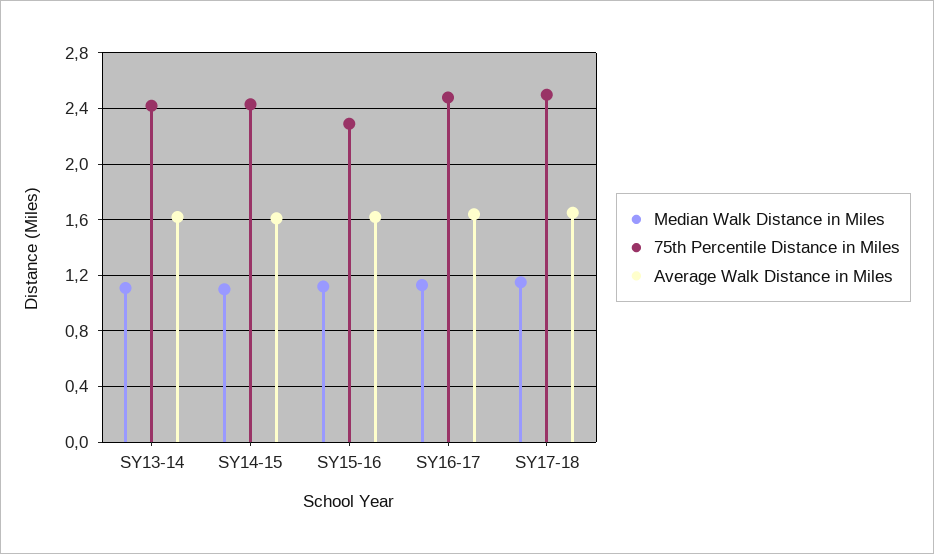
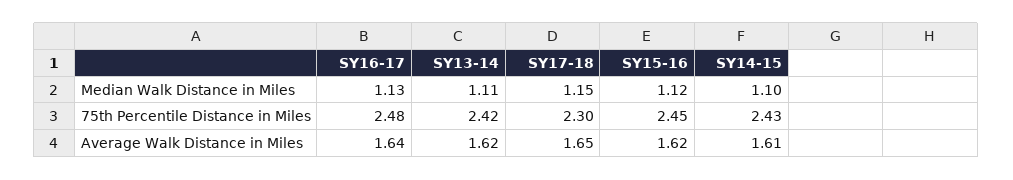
75th Percentile Distance in Miles, SY15-16: 2.3 -> 2.45
75th Percentile Distance in Miles, SY17-18: 2.5 -> 2.3

